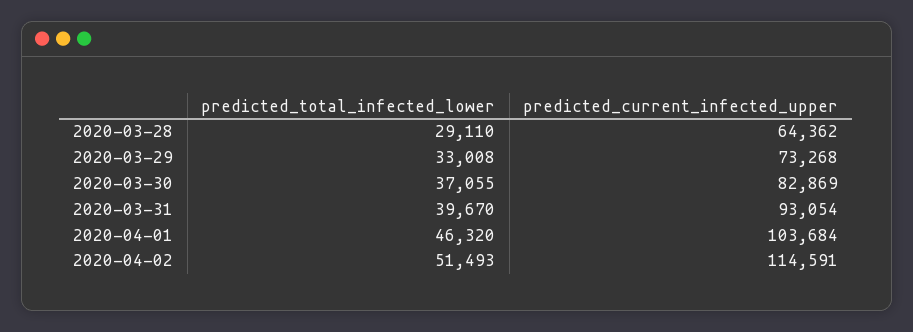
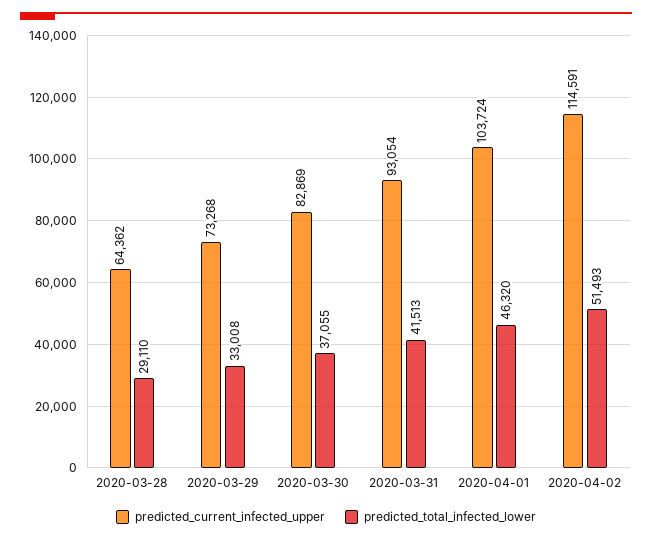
predicted_total_infected_lower, 2020-03-31: 39670 -> 41513
predicted_current_infected_upper, 2020-04-01: 103684 -> 103724

